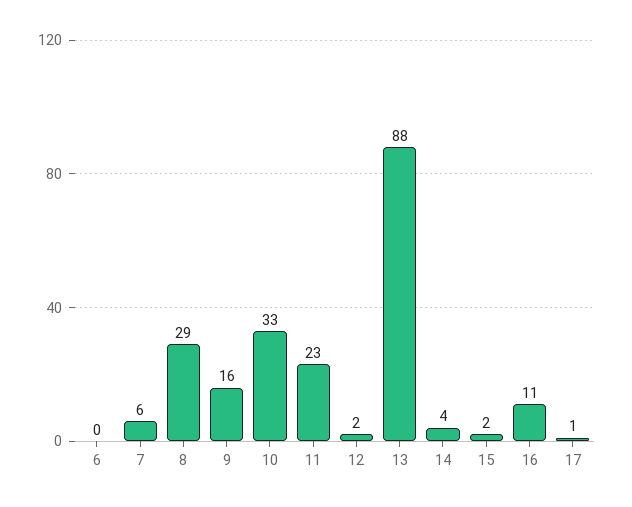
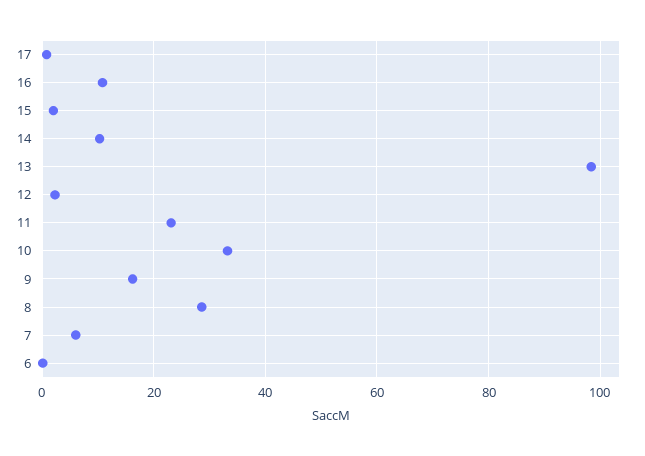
13: 88 -> 98
14: 4 -> 10

